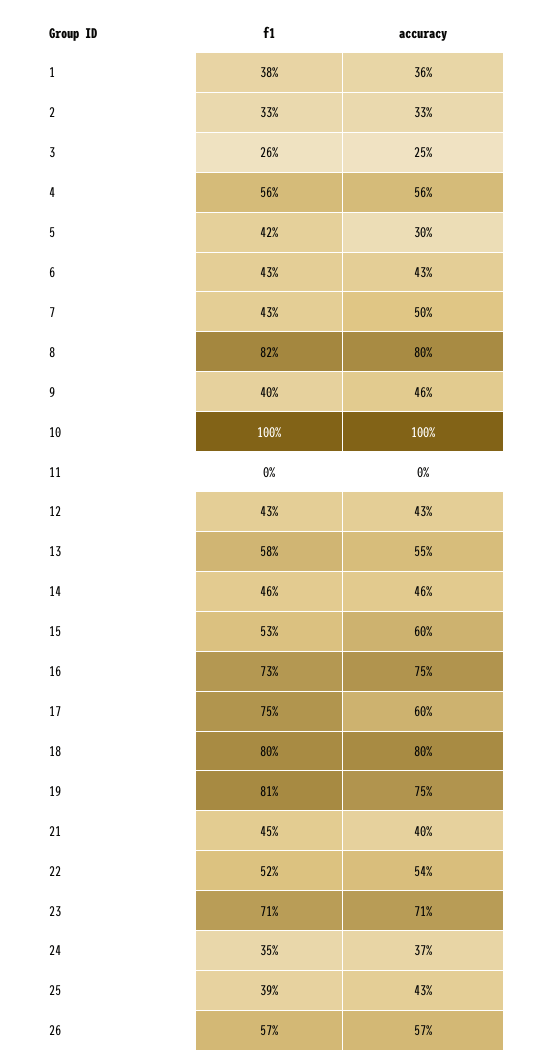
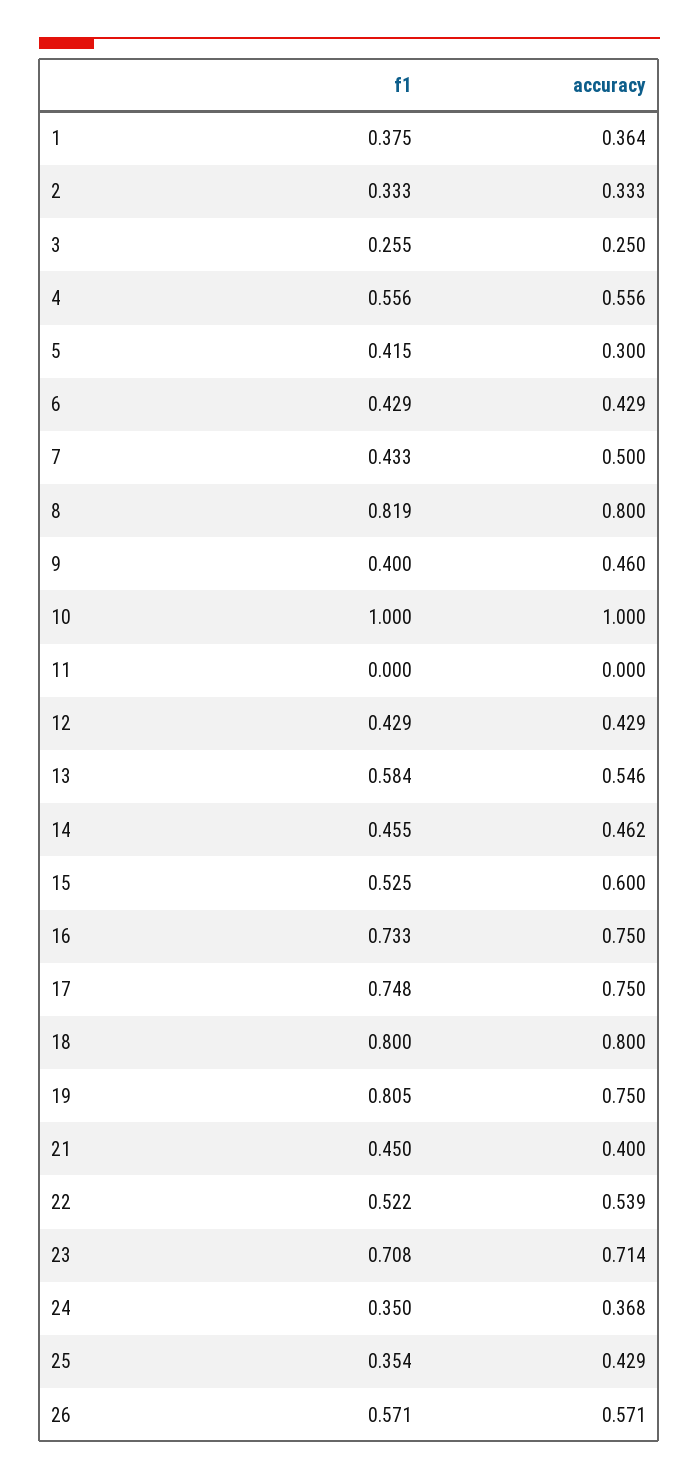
accuracy, 17: 0.6 -> 0.75
f1, 25: 0.39 -> 0.354

